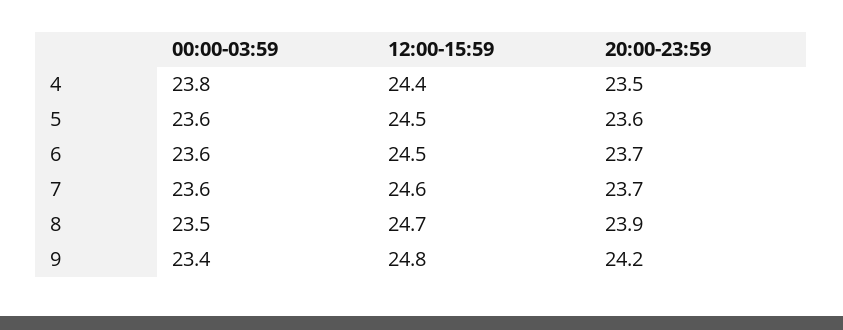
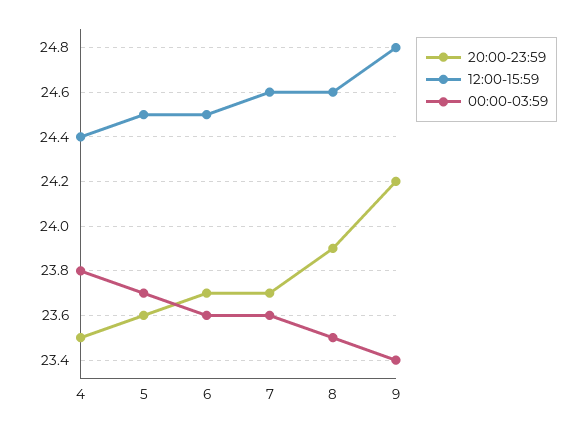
00:00-03:59, 5: 23.6 -> 23.7
12:00-15:59, 8: 24.7 -> 24.6

